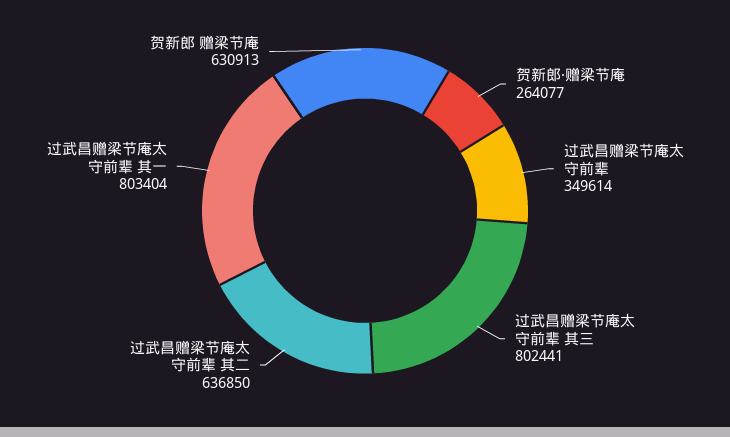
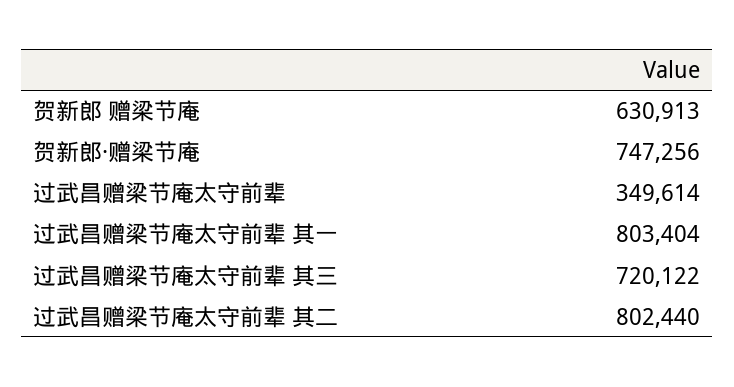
贺新郎·赠梁节庵: 264077 -> 747256
过武昌赠梁节庵太守前辈 其三: 802441 -> 720122
过武昌赠梁节庵太守前辈 其二: 636850 -> 802440

